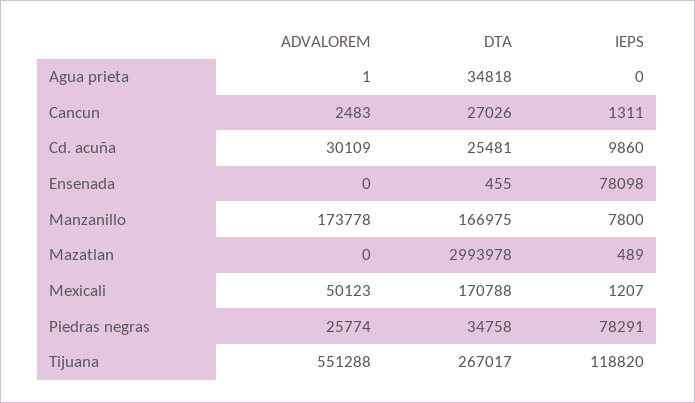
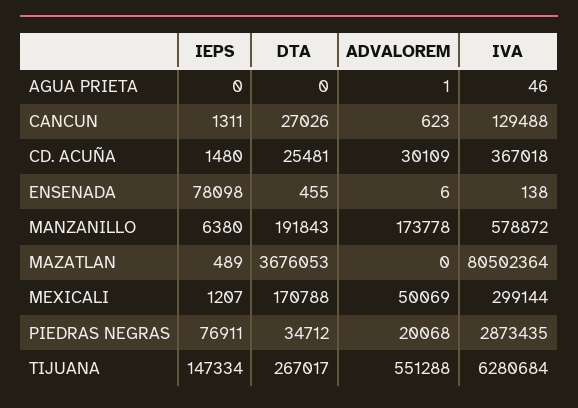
DTA, Agua prieta: 34818 -> 0
ADVALOREM, Cancun: 2483 -> 623
IEPS, Cd. acuña: 9860 -> 1480
ADVALOREM, Ensenada: 0 -> 6
DTA, Manzanillo: 166975 -> 191843
IEPS, Manzanillo: 7800 -> 6380
DTA, Mazatlan: 2993978 -> 3676053
ADVALOREM, Mexicali: 50123 -> 50069
ADVALOREM, Piedras negras: 25774 -> 20068
DTA, Piedras negras: 34758 -> 34712
IEPS, Piedras negras: 78291 -> 76911
IEPS, Tijuana: 118820 -> 147334
IVA, Agua prieta: none -> 46
IVA, Cancun: none -> 129488
IVA, Cd. acuña: none -> 367018
IVA, Ensenada: none -> 138
IVA, Manzanillo: none -> 578872
IVA, Mazatlan: none -> 80502364
IVA, Mexicali: none -> 299144
IVA, Piedras negras: none -> 2873435
IVA, Tijuana: none -> 6280684

